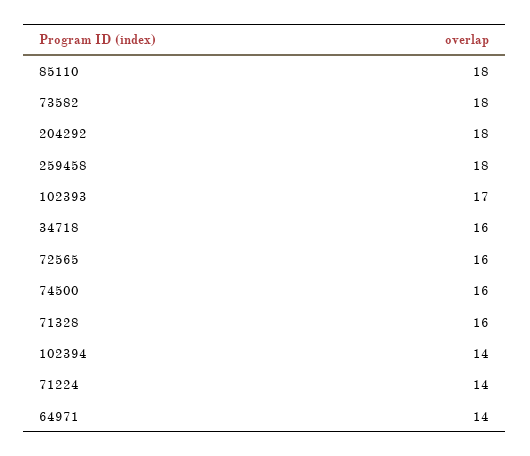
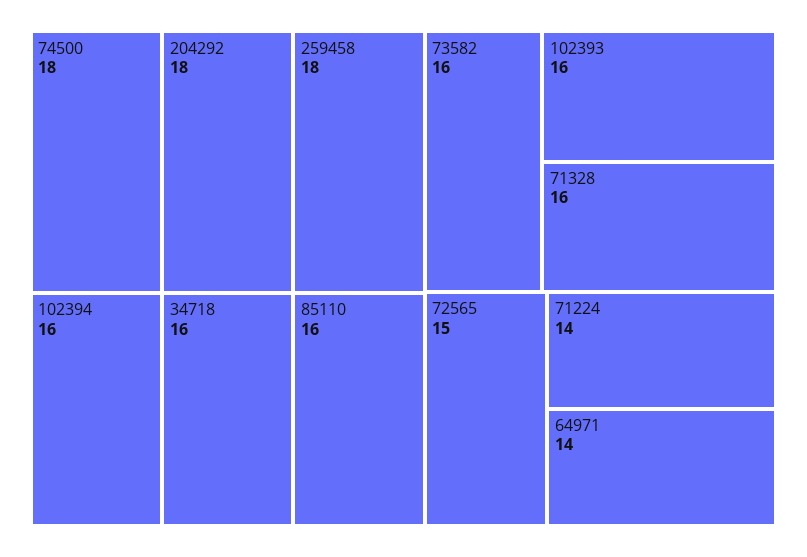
85110: 18 -> 16
73582: 18 -> 16
102393: 17 -> 16
72565: 16 -> 15
74500: 16 -> 18
102394: 14 -> 16

